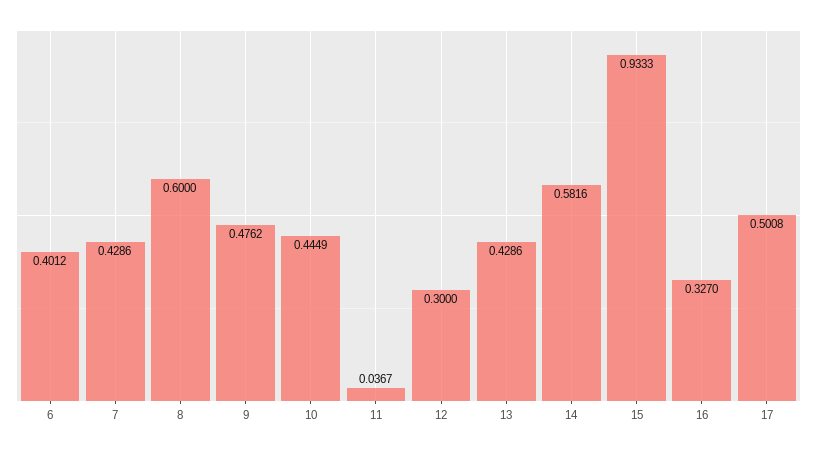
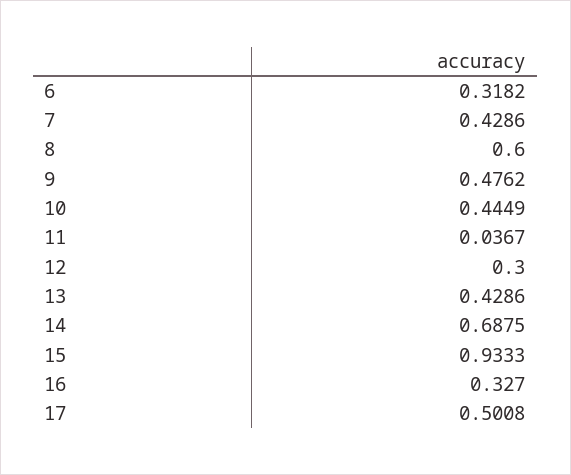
6: 0.4012 -> 0.3182
14: 0.5816 -> 0.6875

